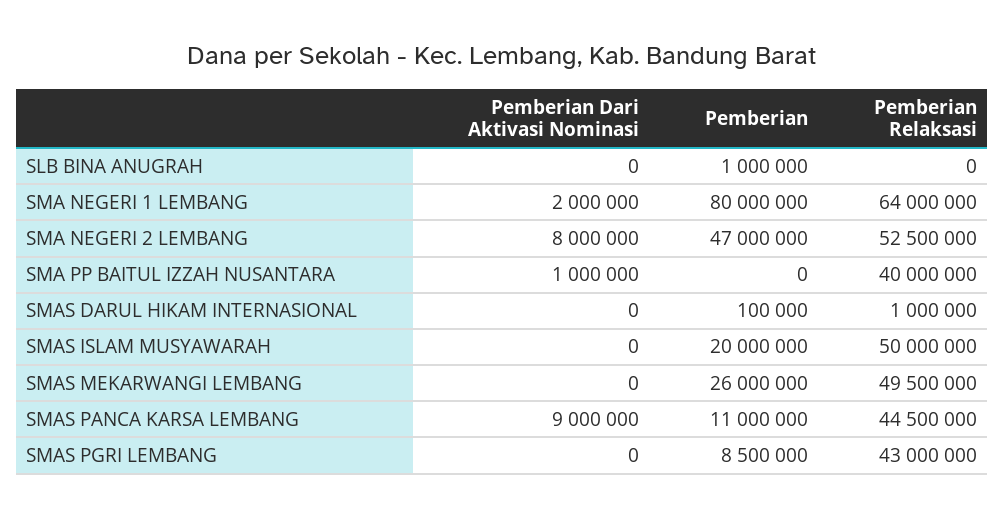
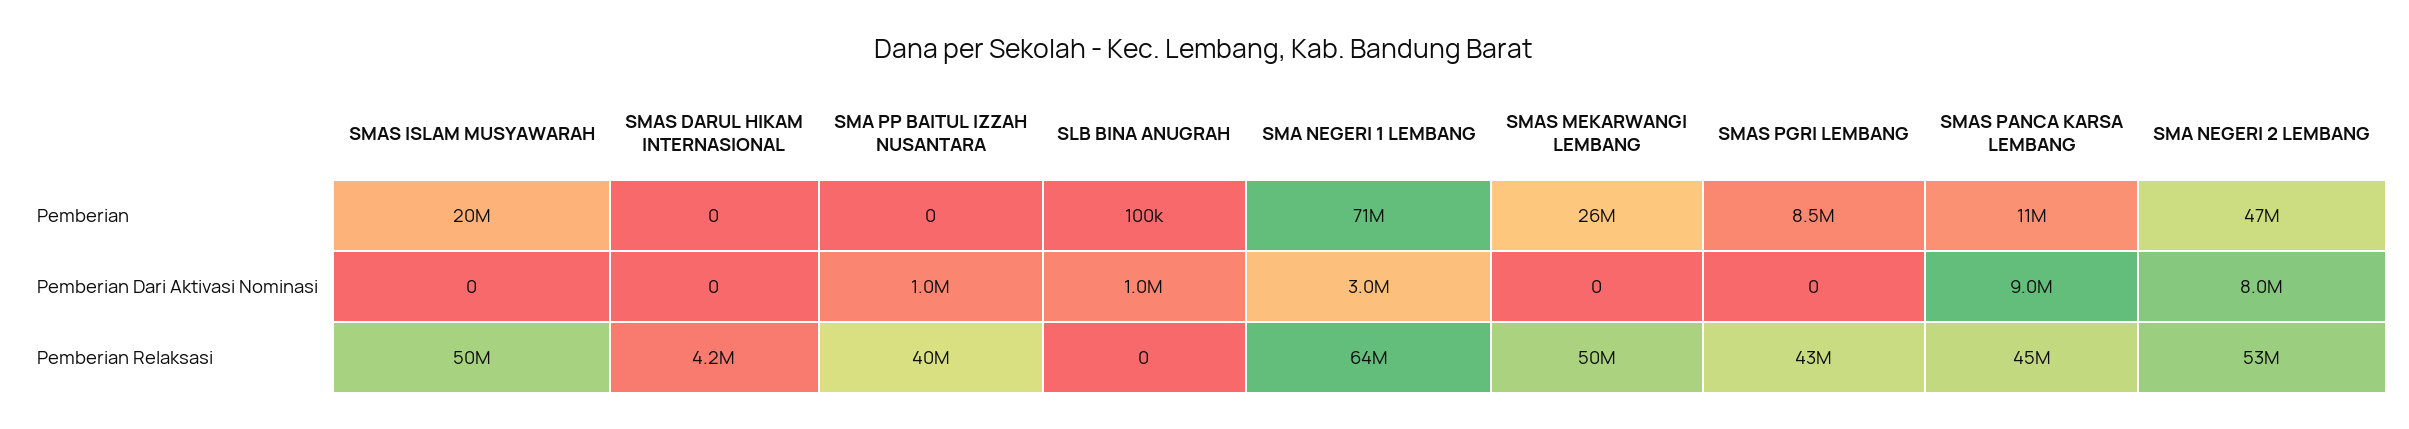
Pemberian Dari Aktivasi Nominasi, SLB BINA ANUGRAH: 0 -> 1000000
Pemberian, SLB BINA ANUGRAH: 1000000 -> 100000
Pemberian Dari Aktivasi Nominasi, SMA NEGERI 1 LEMBANG: 2000000 -> 3000000
Pemberian, SMA NEGERI 1 LEMBANG: 80000000 -> 71000000
Pemberian, SMAS DARUL HIKAM INTERNASIONAL: 100000 -> 0
Pemberian Relaksasi, SMAS DARUL HIKAM INTERNASIONAL: 1000000 -> 4200000

